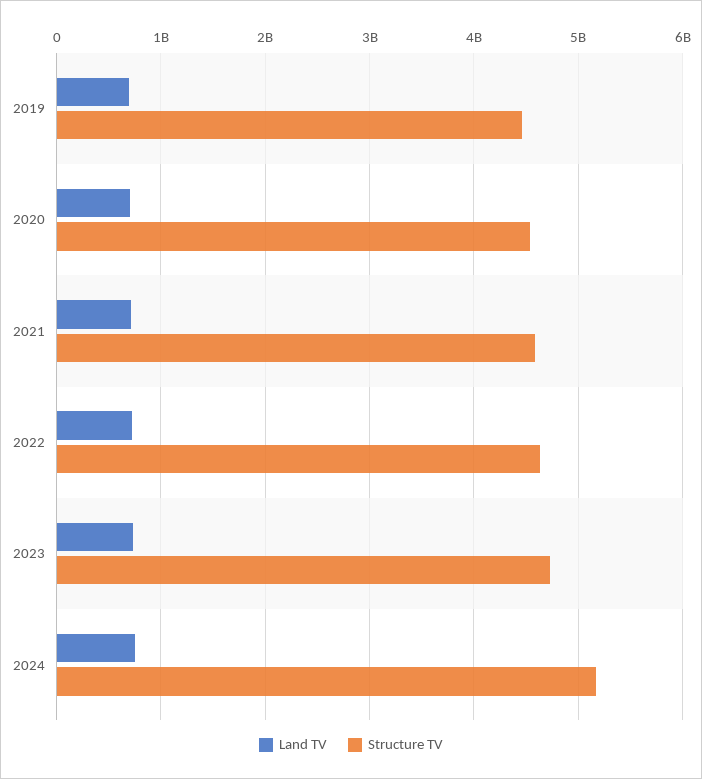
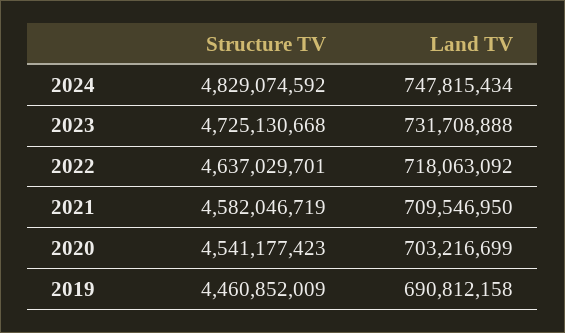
Structure TV, 2024: 5200000000 -> 4829074592

